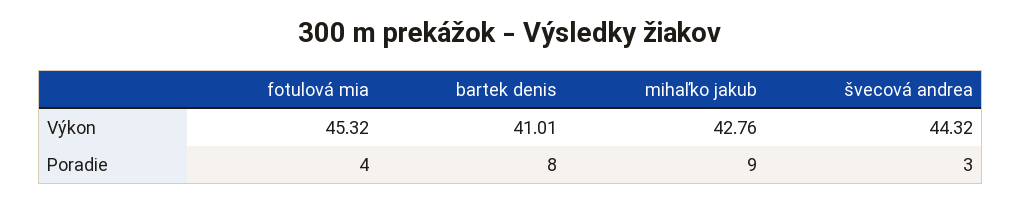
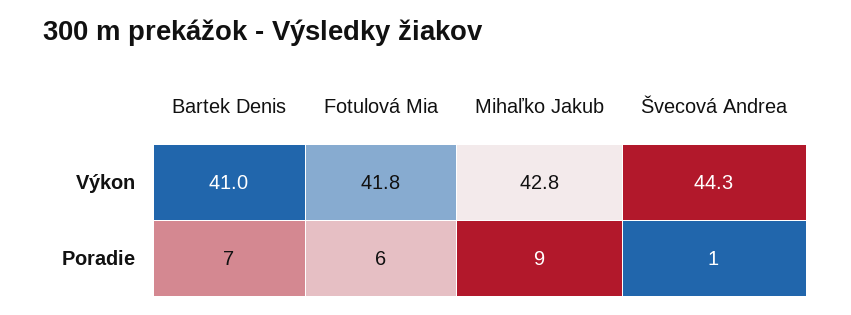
fotulová mia, Výkon: 45.32 -> 41.8
fotulová mia, Poradie: 4 -> 6
bartek denis, Poradie: 8 -> 7
švecová andrea, Poradie: 3 -> 1

